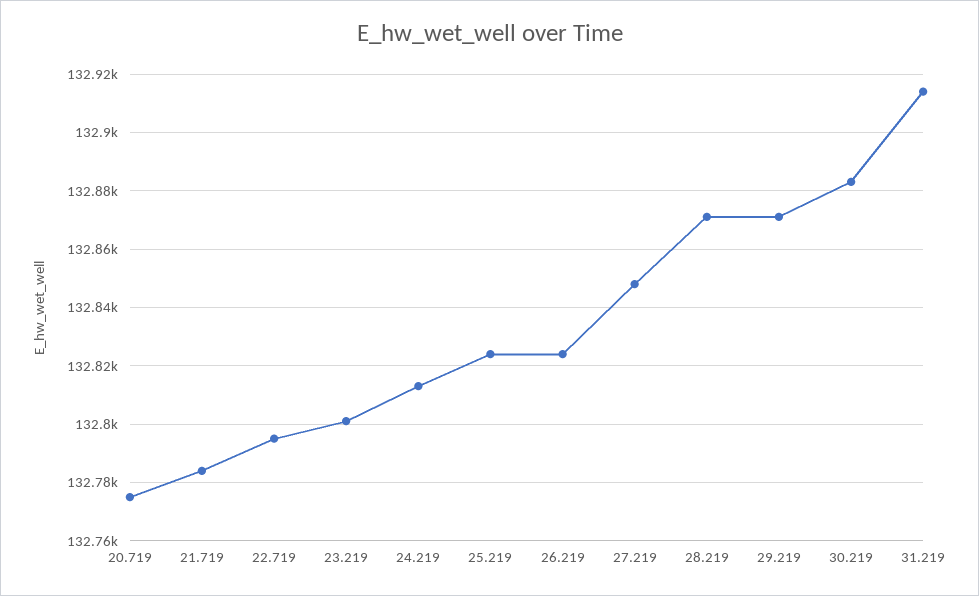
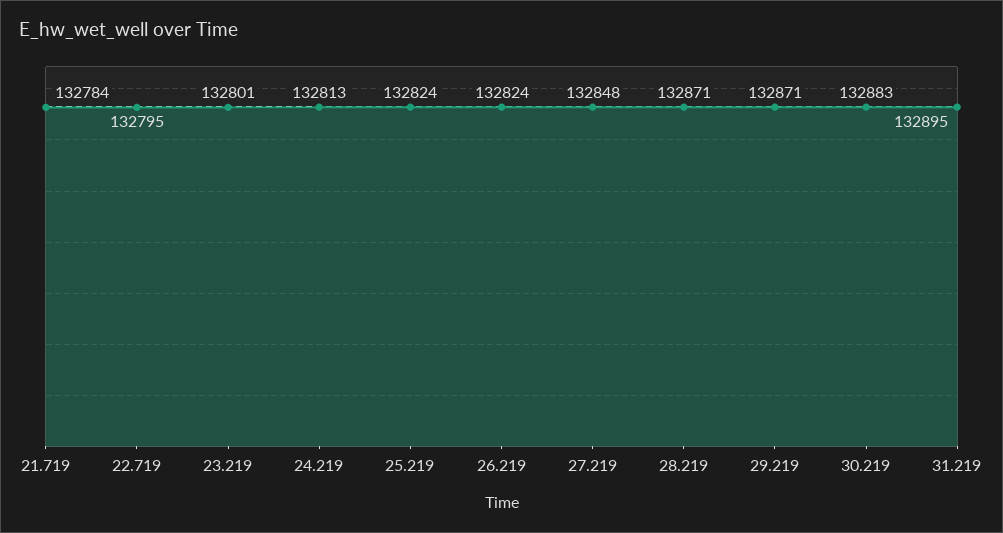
20.719: 132775 -> none
31.219: 132915 -> 132895

